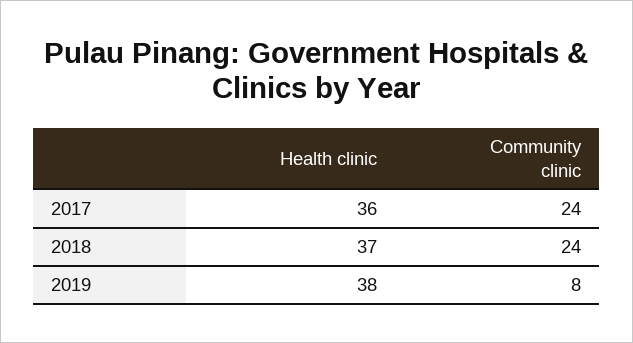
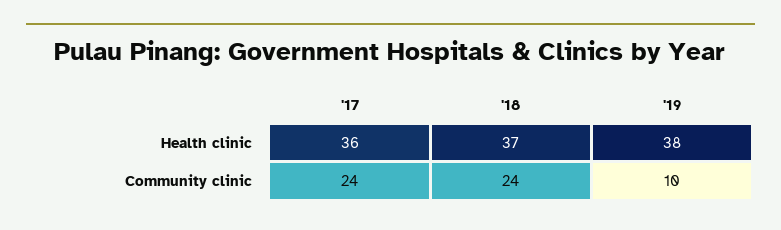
Community clinic, 2019: 8 -> 10

